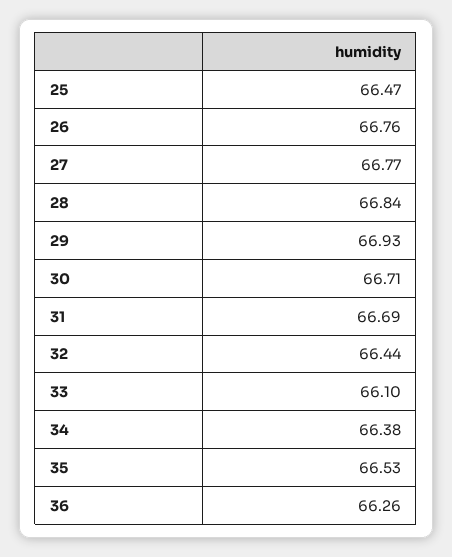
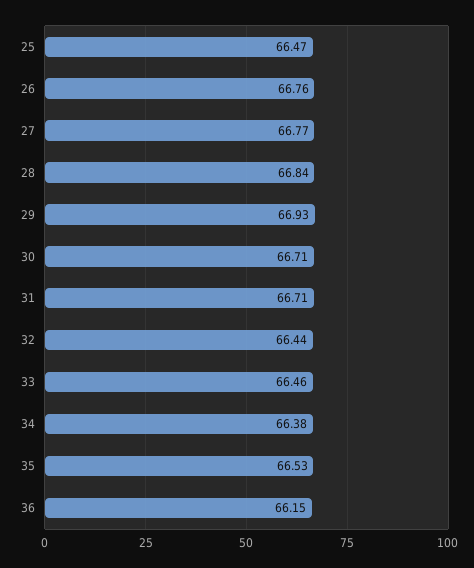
31: 66.69 -> 66.71
33: 66.1 -> 66.46
36: 66.26 -> 66.15

